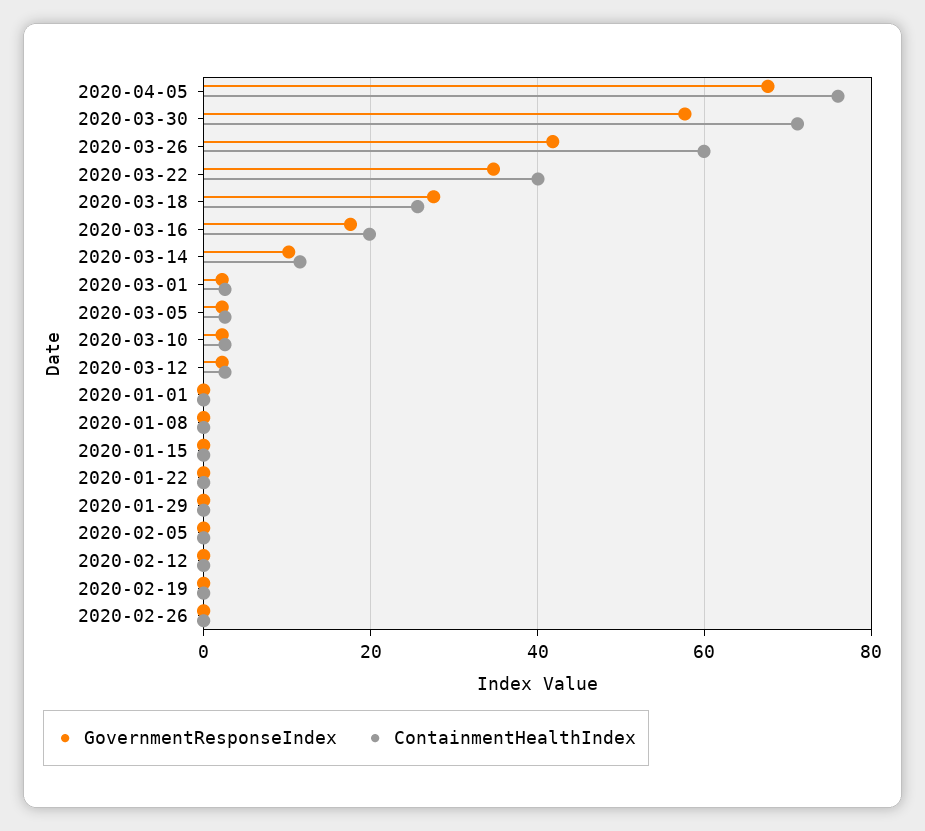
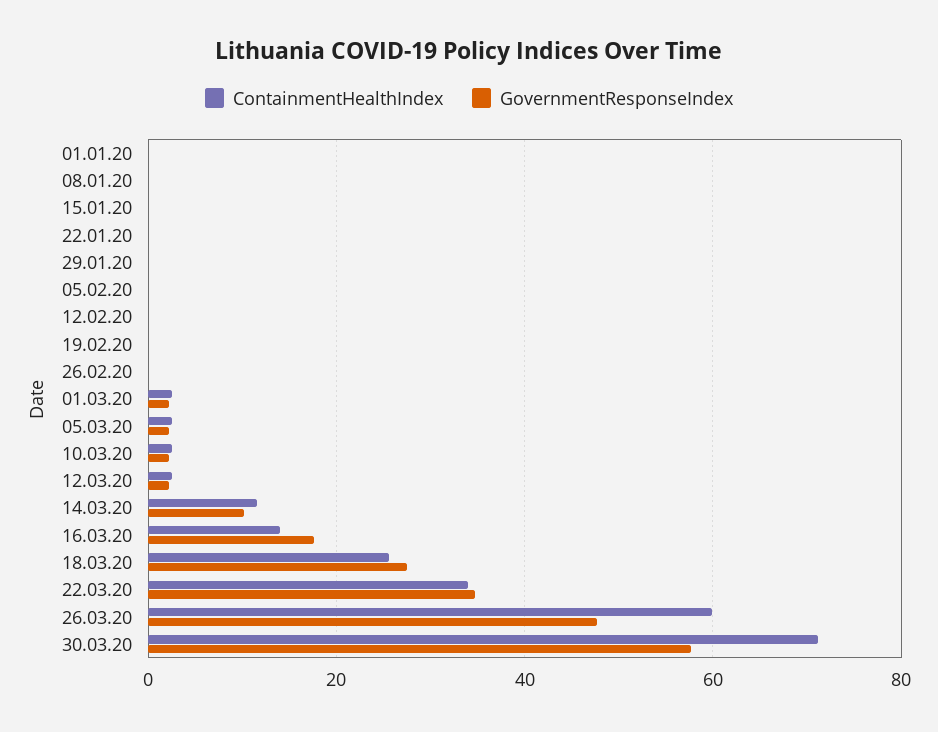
GovernmentResponseIndex, 2020-04-05: 68 -> none
ContainmentHealthIndex, 2020-04-05: 76 -> none
GovernmentResponseIndex, 2020-03-26: 42 -> 48
ContainmentHealthIndex, 2020-03-22: 40 -> 34
ContainmentHealthIndex, 2020-03-16: 20 -> 14

